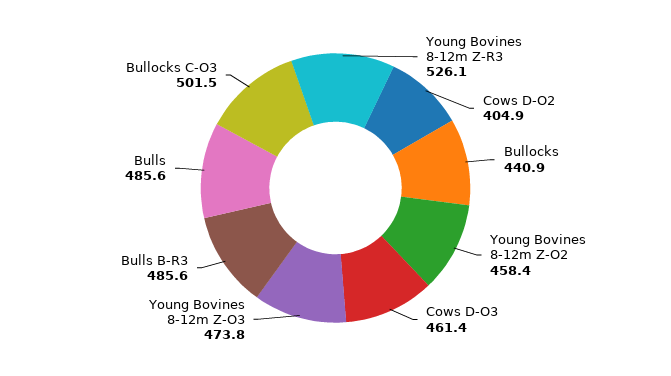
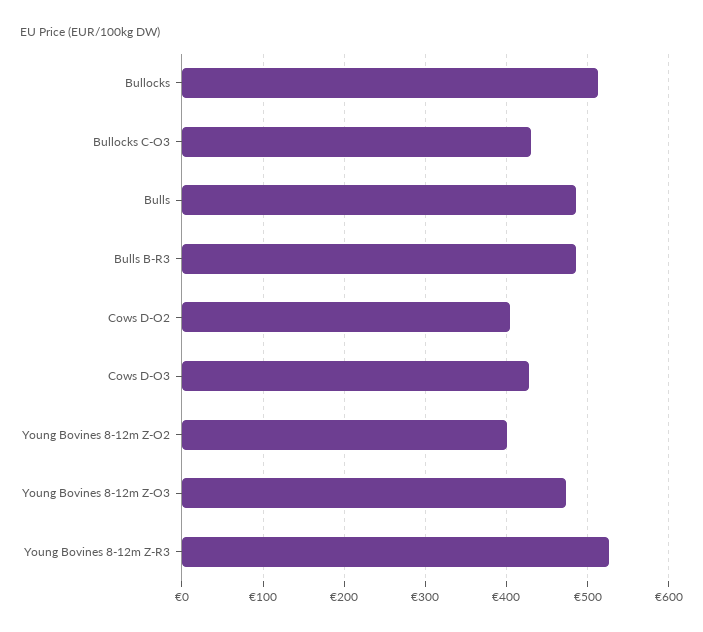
Bullocks: 440.9 -> 510
Young Bovines 8-12m Z-O2: 458.4 -> 400
Cows D-O3: 461.4 -> 430
Bullocks C-O3: 501.5 -> 430

